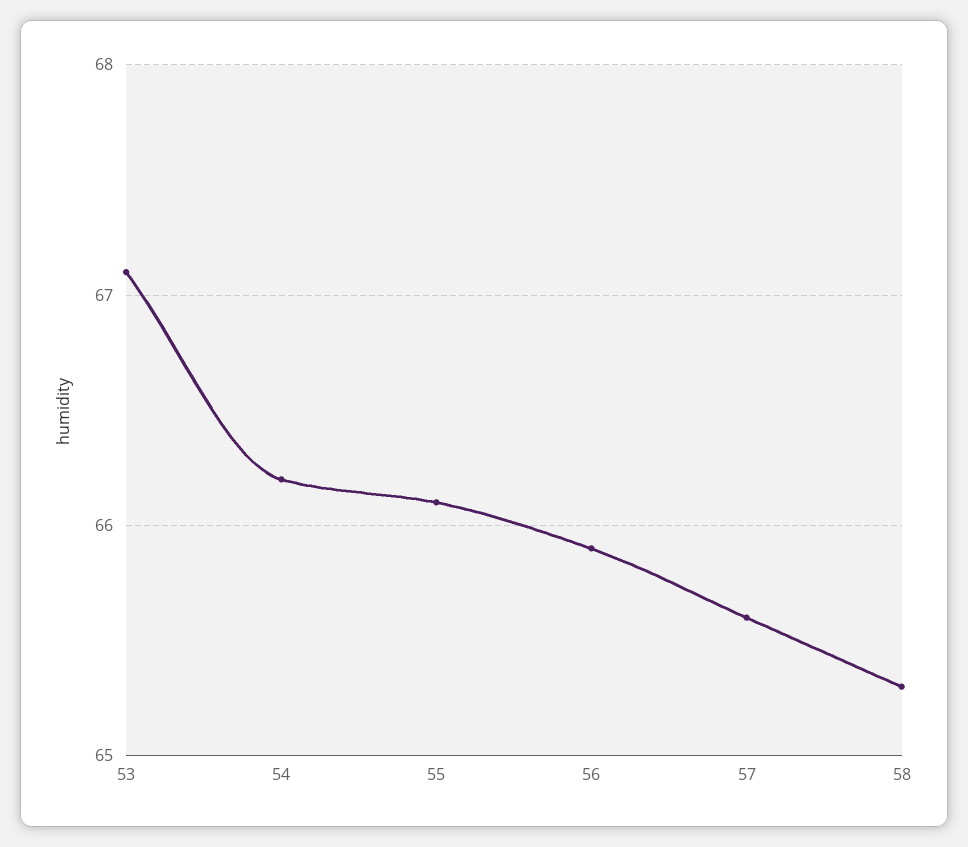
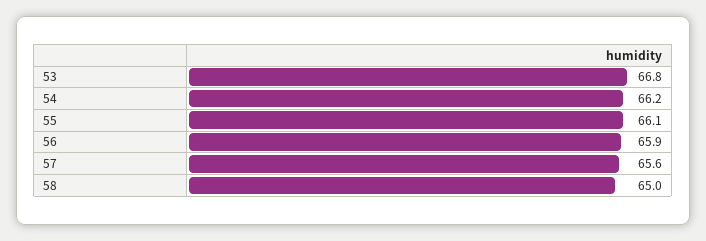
53: 67.1 -> 66.8
58: 65.3 -> 65

